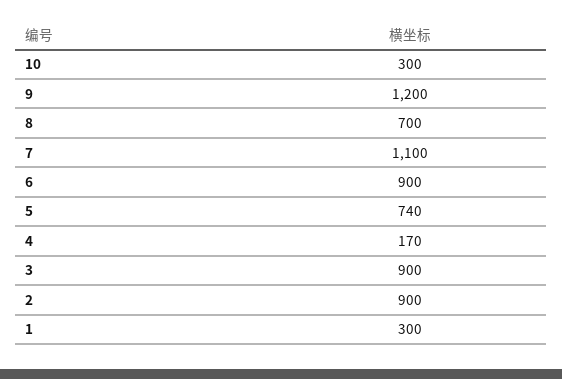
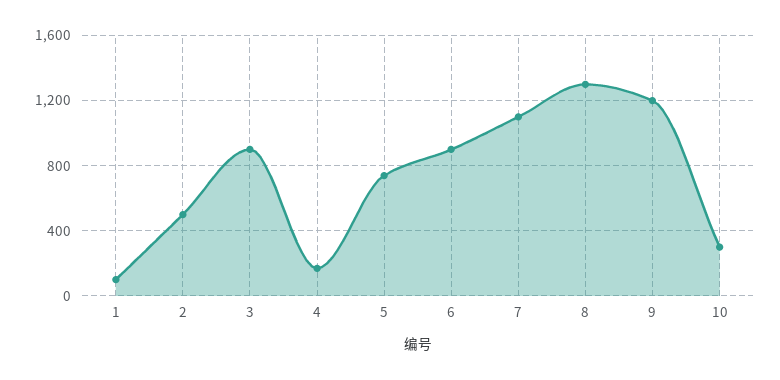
8: 700 -> 1300
2: 900 -> 500
1: 300 -> 100

